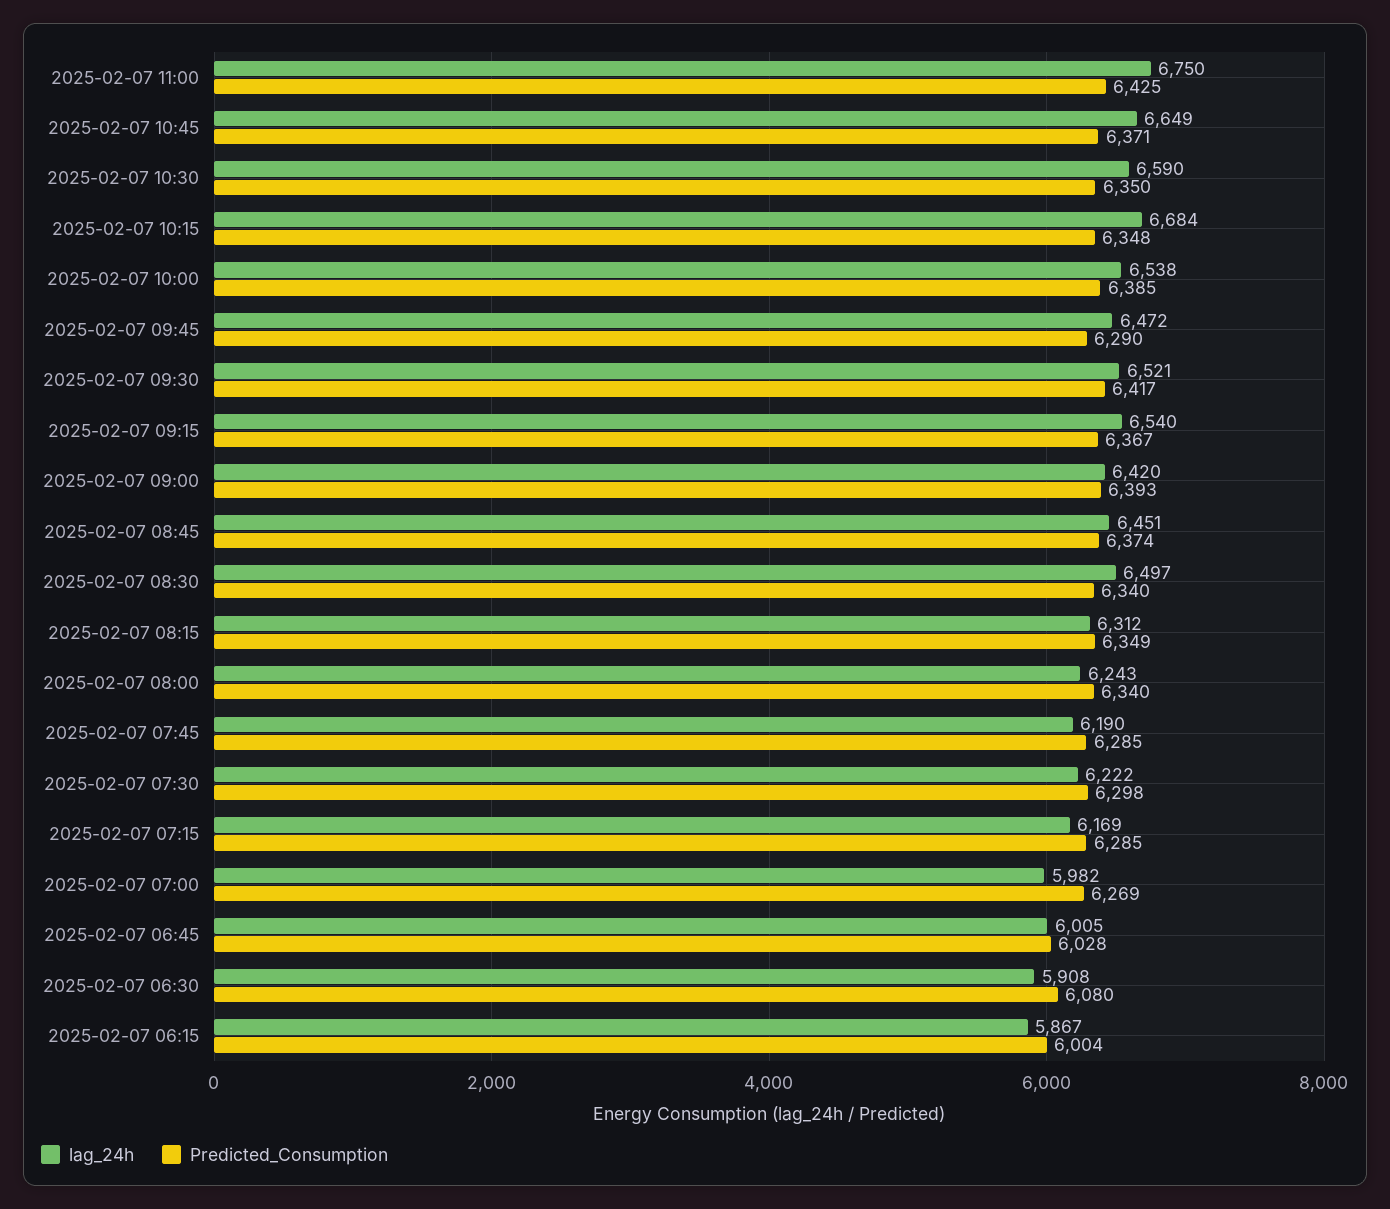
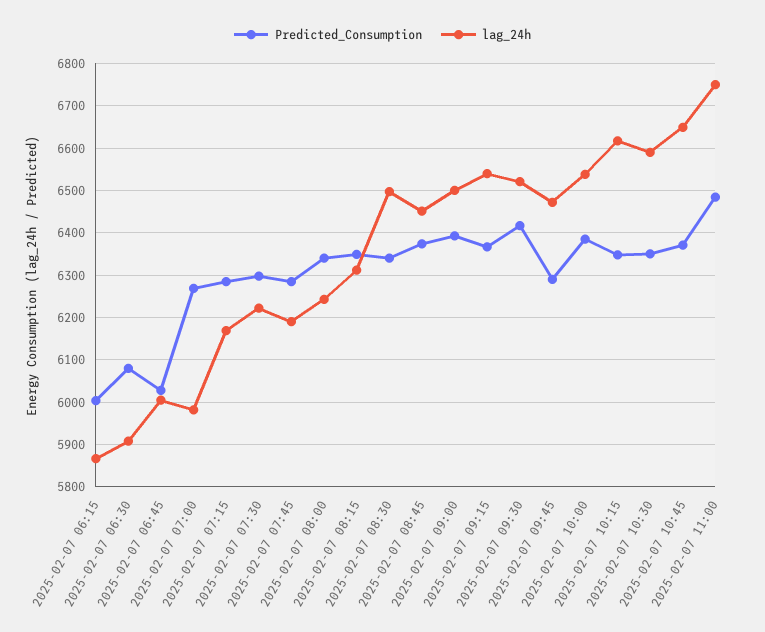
Predicted_Consumption, 2025-02-07 11:00: 6425 -> 6480
lag_24h, 2025-02-07 10:15: 6684 -> 6620
lag_24h, 2025-02-07 09:00: 6420 -> 6500

